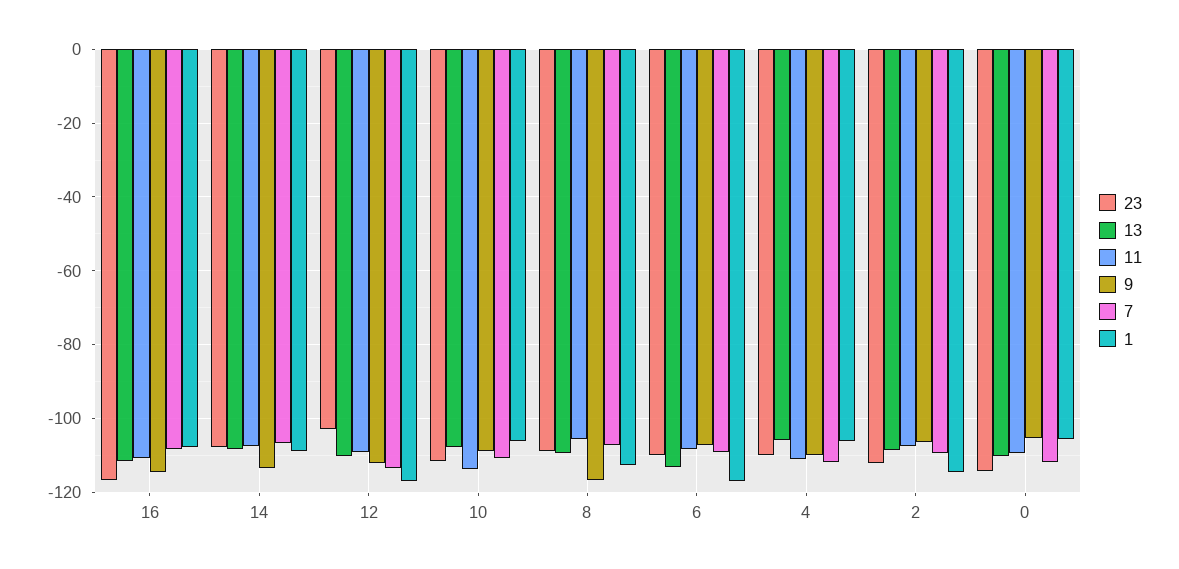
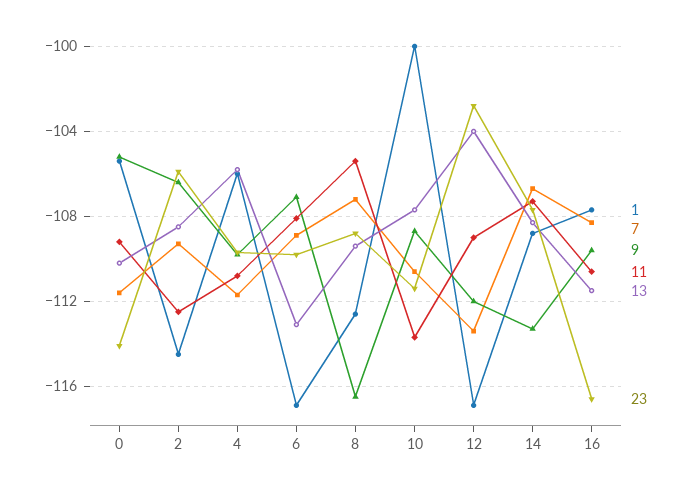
9, 16: -114 -> -109.5
13, 12: -110 -> -104
1, 10: -106 -> -100
23, 2: -112 -> -106
11, 2: -108 -> -112.5

